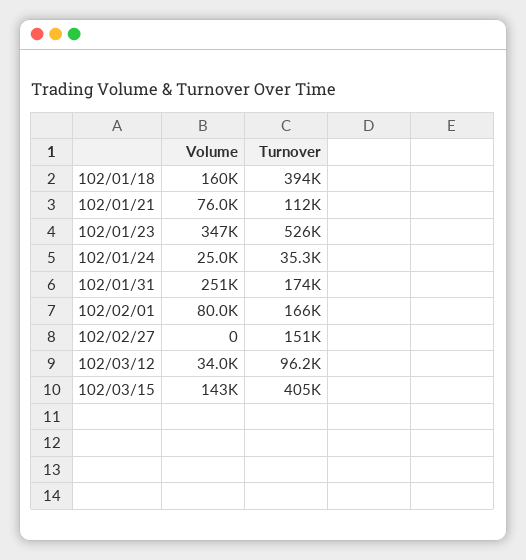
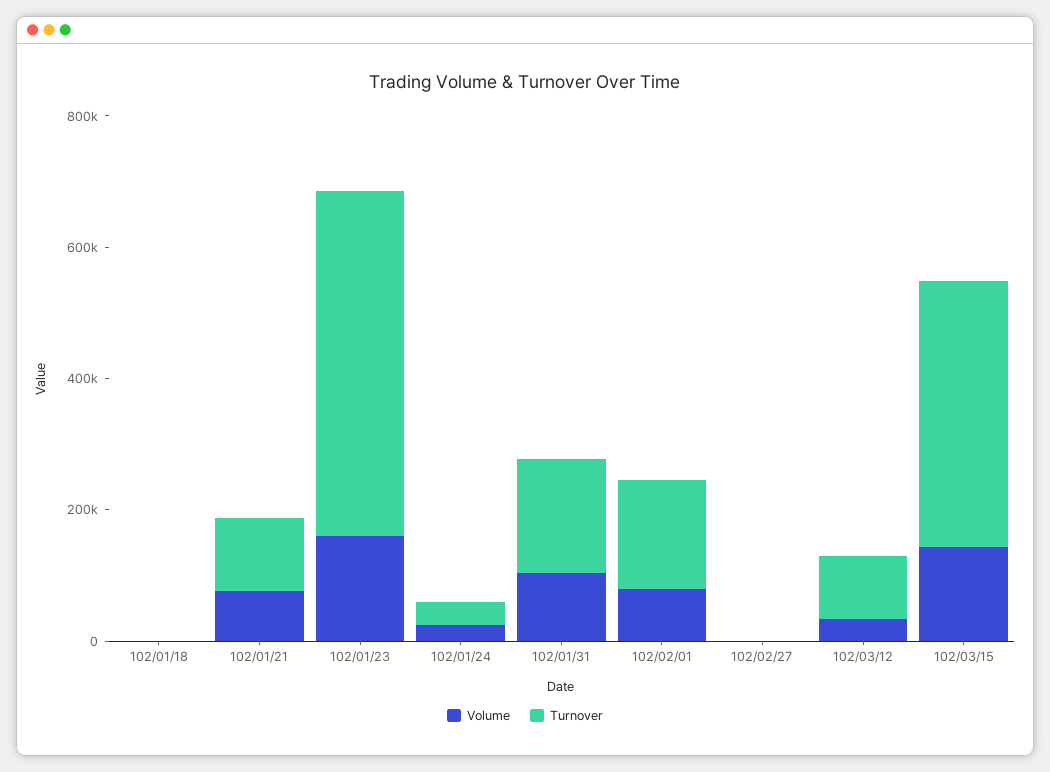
Volume, 102/01/18: 160000 -> 0
Turnover, 102/01/18: 394000 -> 0
Volume, 102/01/23: 347000 -> 150000
Volume, 102/01/31: 251000 -> 100000
Turnover, 102/02/27: 151000 -> 0

